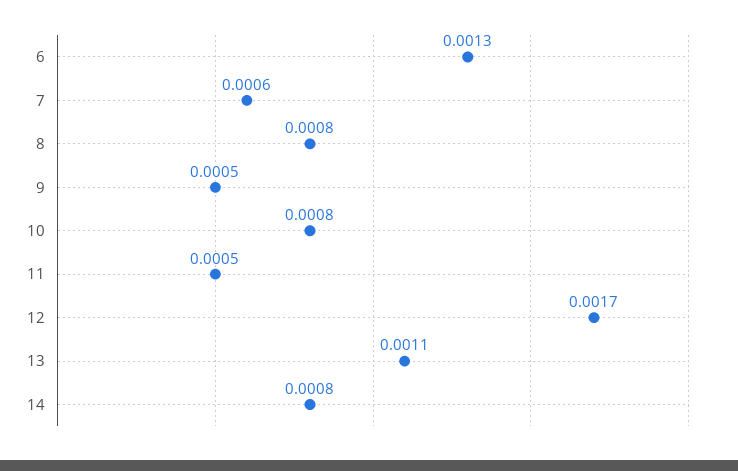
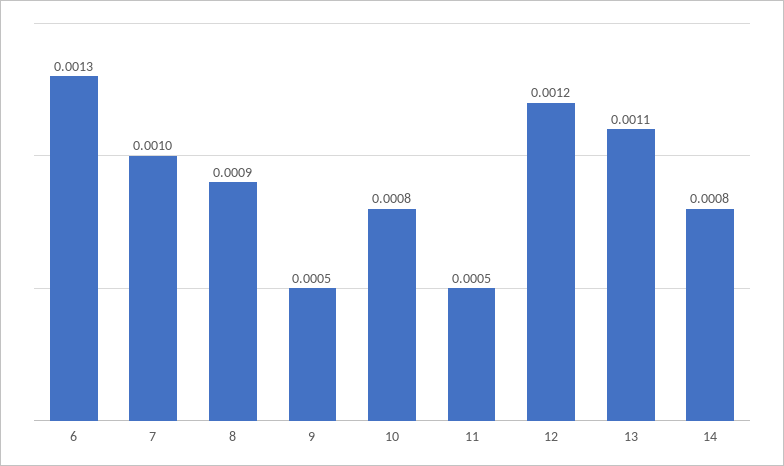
7: 0.0006 -> 0.001
8: 0.0008 -> 0.0009
12: 0.0017 -> 0.0012

